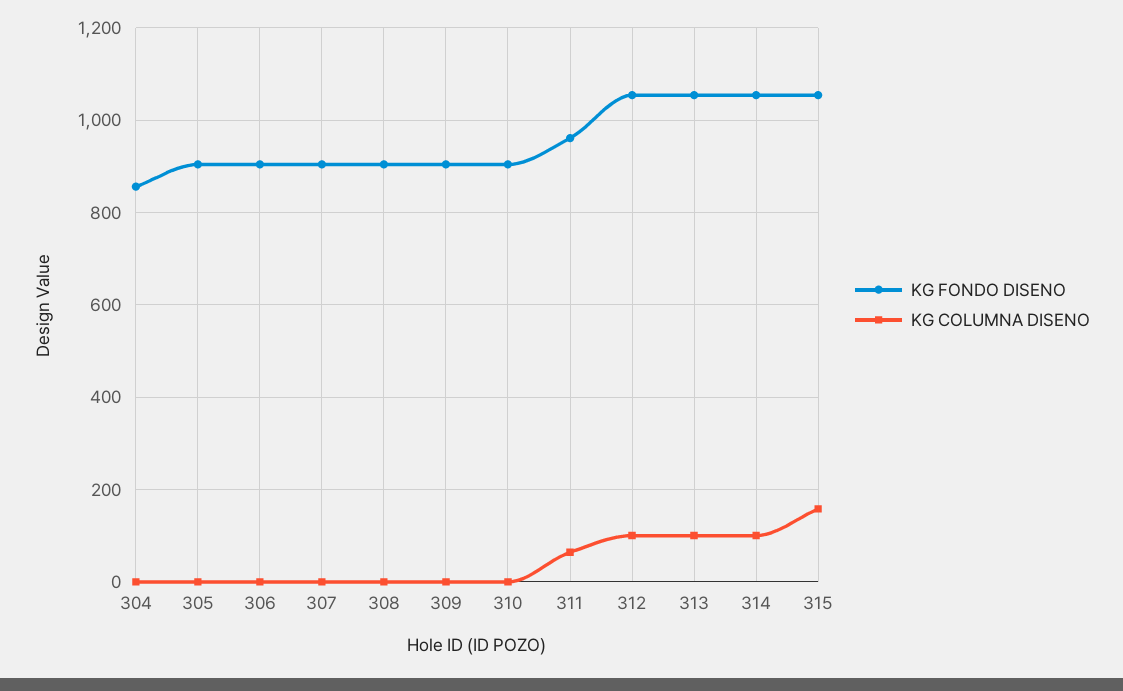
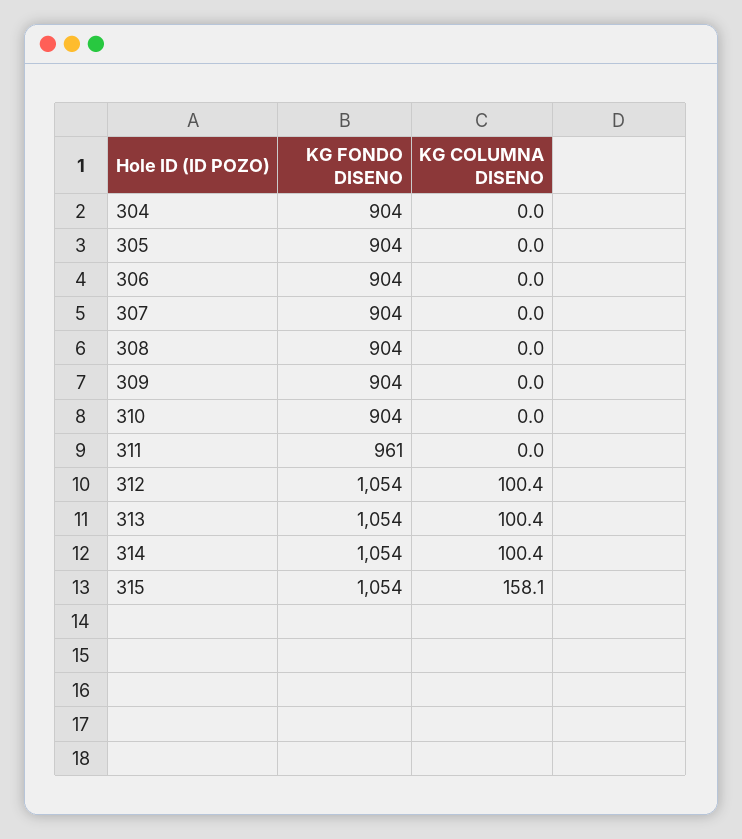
KG FONDO DISENO, 304: 860 -> 904
KG COLUMNA DISENO, 311: 60 -> 0

